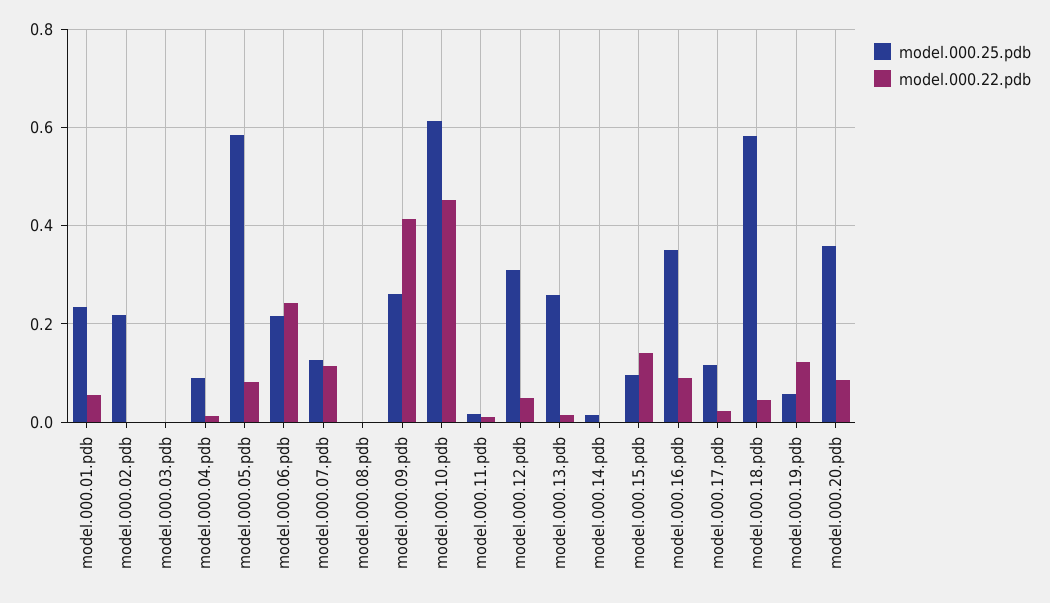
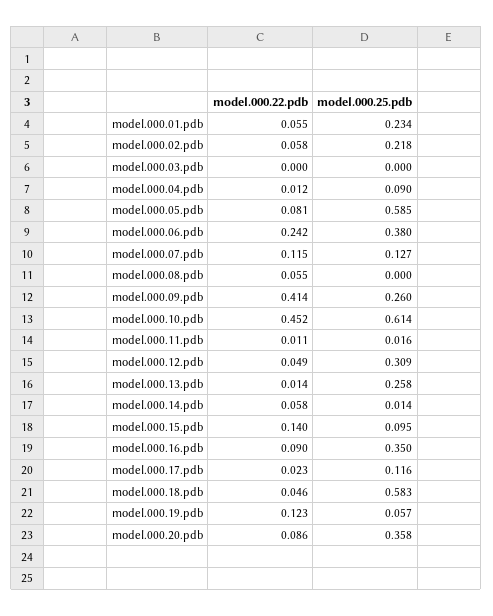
model.000.22.pdb, model.000.02.pdb: 0 -> 0.058
model.000.25.pdb, model.000.06.pdb: 0.22 -> 0.38
model.000.22.pdb, model.000.08.pdb: 0 -> 0.055
model.000.22.pdb, model.000.14.pdb: 0 -> 0.058

